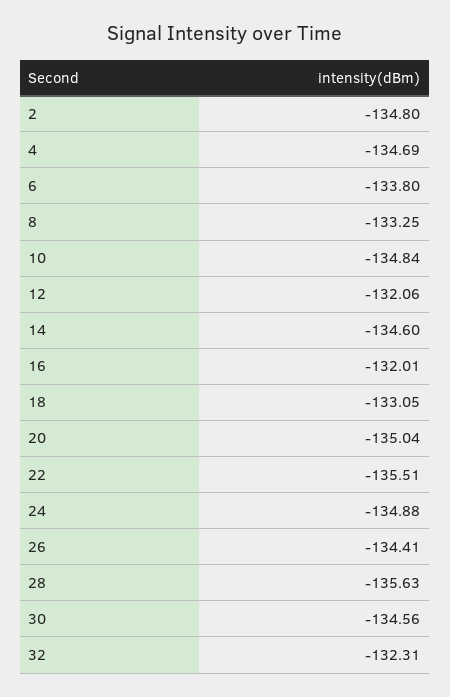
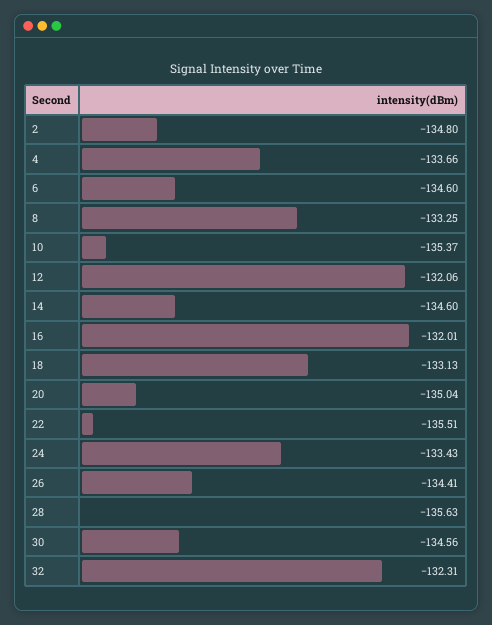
4: -134.69 -> -133.66
6: -133.8 -> -134.6
10: -134.84 -> -135.37
18: -133.05 -> -133.13
24: -134.88 -> -133.43

